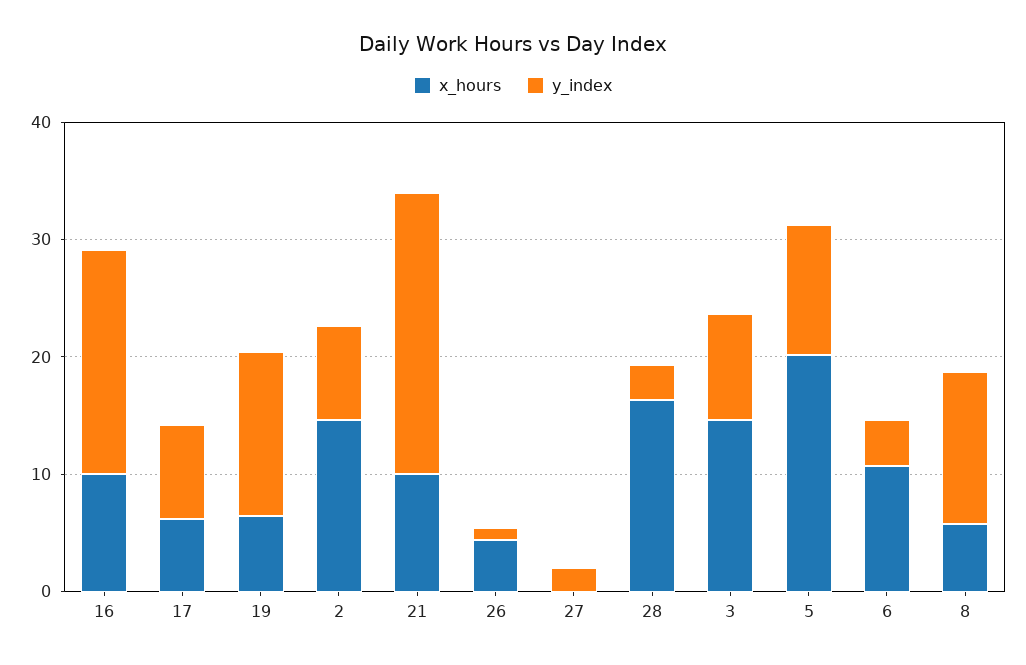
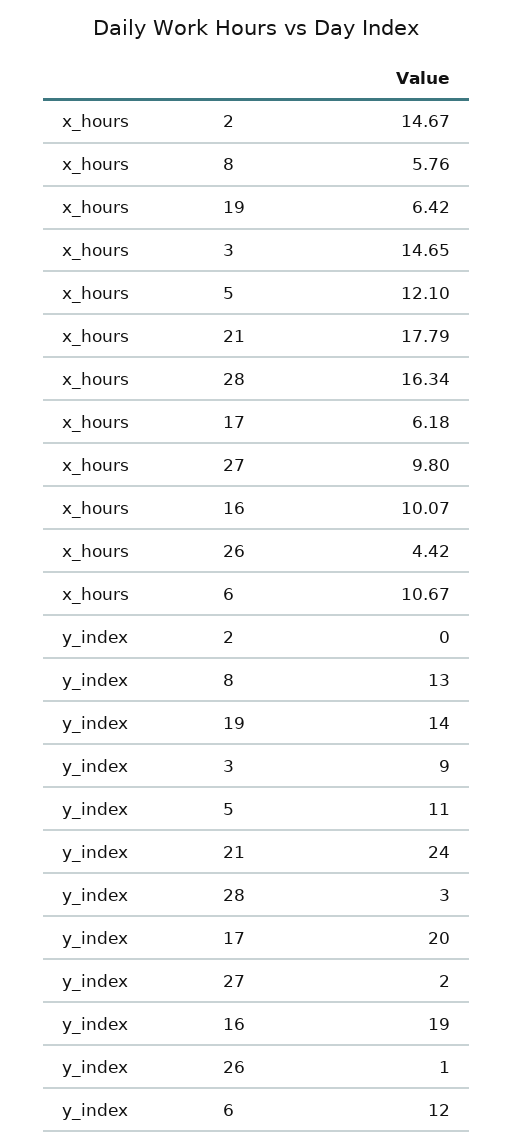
y_index, 17: 8 -> 20
y_index, 2: 8 -> 0
x_hours, 21: 10 -> 17.79
x_hours, 27: 0 -> 9.8
x_hours, 5: 20 -> 12.1
y_index, 6: 4 -> 12

